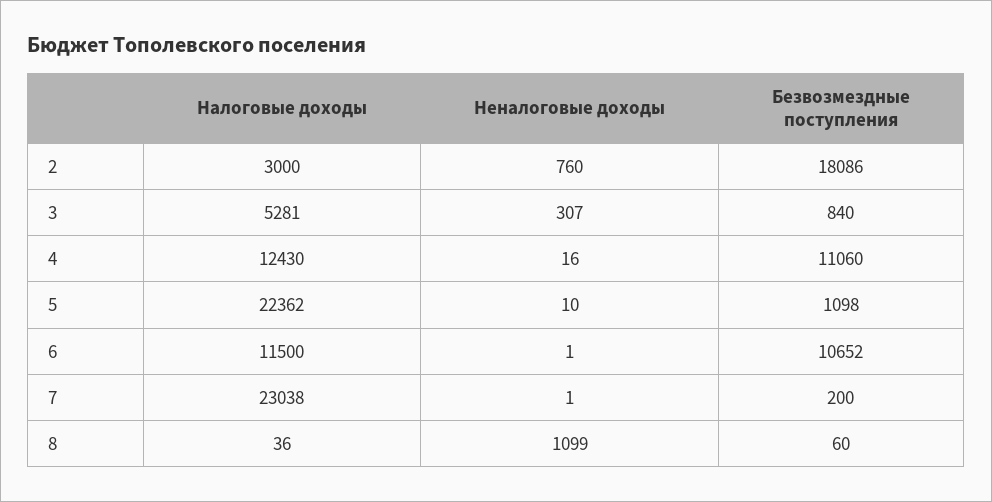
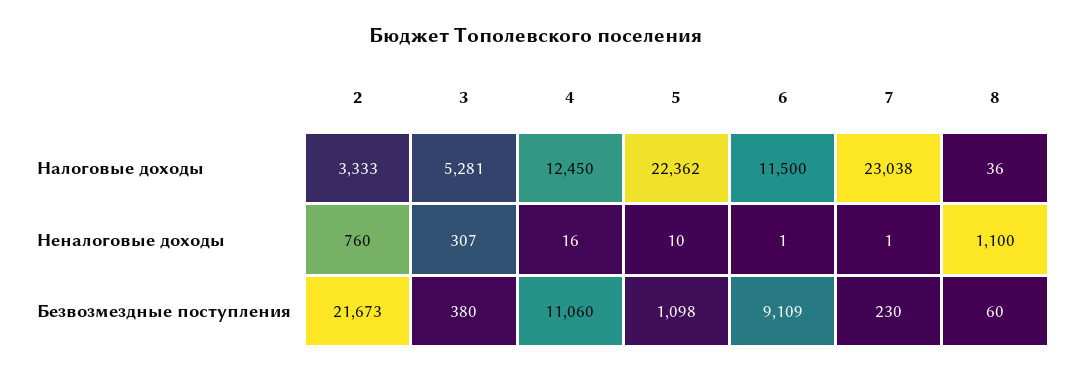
Налоговые доходы, 2: 3000 -> 3333
Безвозмездные поступления, 2: 18086 -> 21673
Безвозмездные поступления, 3: 840 -> 380
Налоговые доходы, 4: 12430 -> 12450
Безвозмездные поступления, 6: 10652 -> 9109
Безвозмездные поступления, 7: 200 -> 230
Неналоговые доходы, 8: 1099 -> 1100

